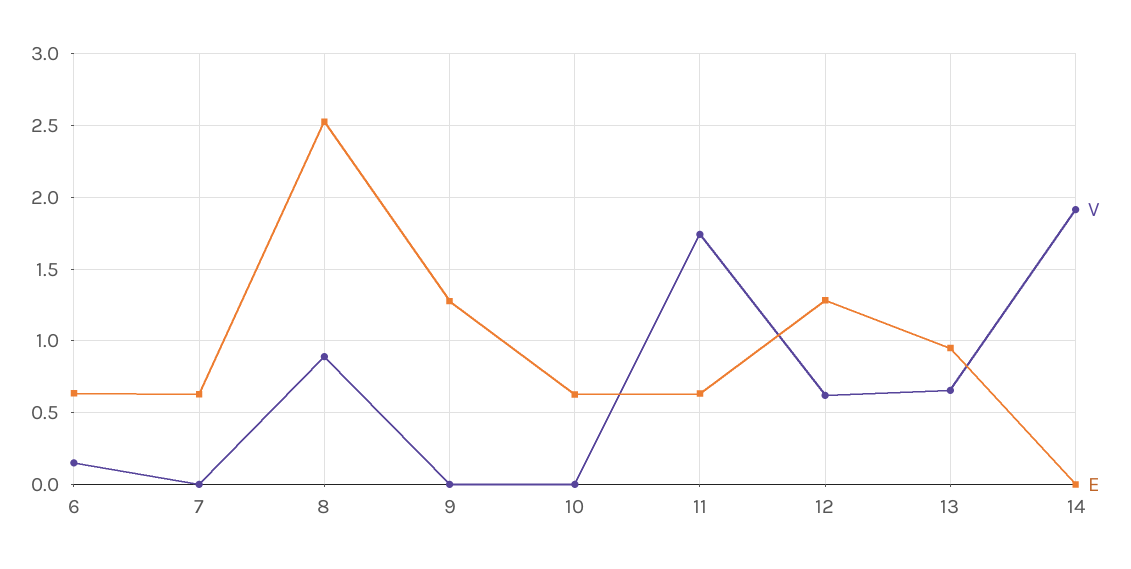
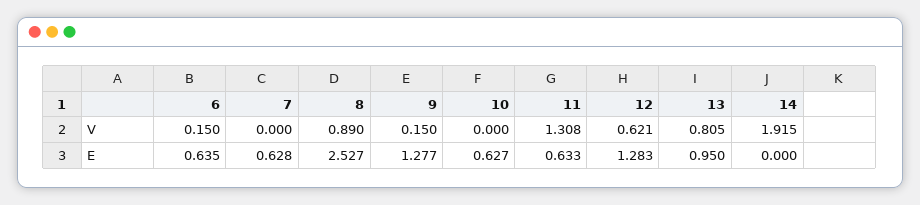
V, 9: 0 -> 0.15
V, 11: 1.75 -> 1.308
V, 13: 0.65 -> 0.805

